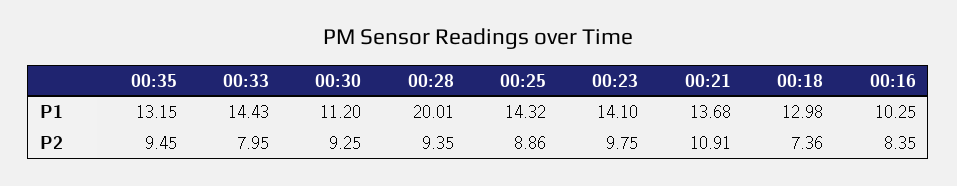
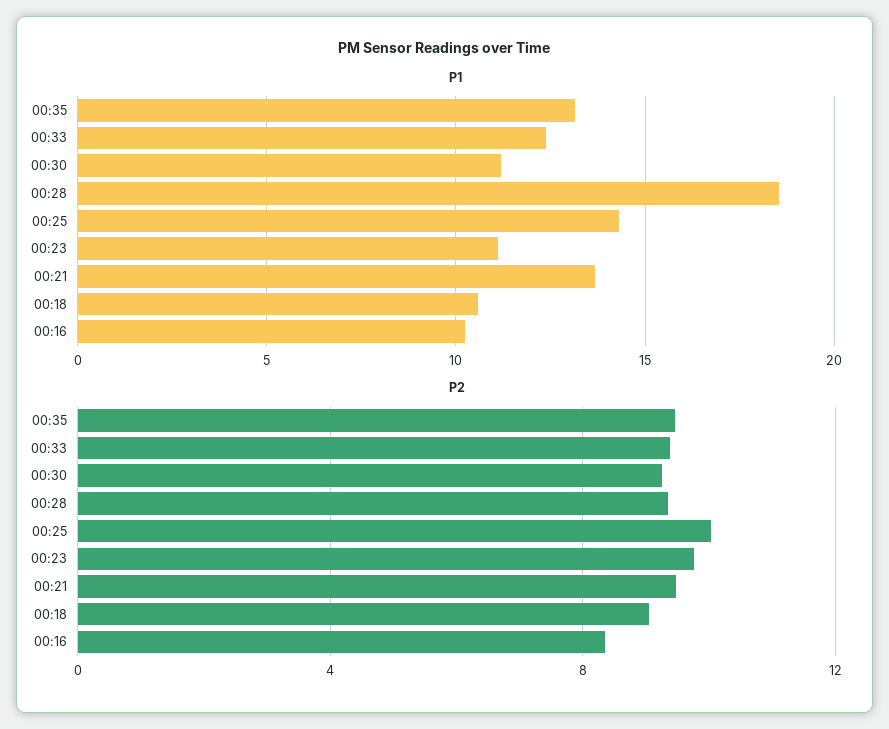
P1, 00:33: 14.43 -> 12.5
P1, 00:28: 20.01 -> 18.5
P1, 00:23: 14.1 -> 11
P1, 00:18: 12.98 -> 10.5
P2, 00:33: 7.95 -> 9.5
P2, 00:25: 8.86 -> 10
P2, 00:21: 10.91 -> 9.5
P2, 00:18: 7.36 -> 9

